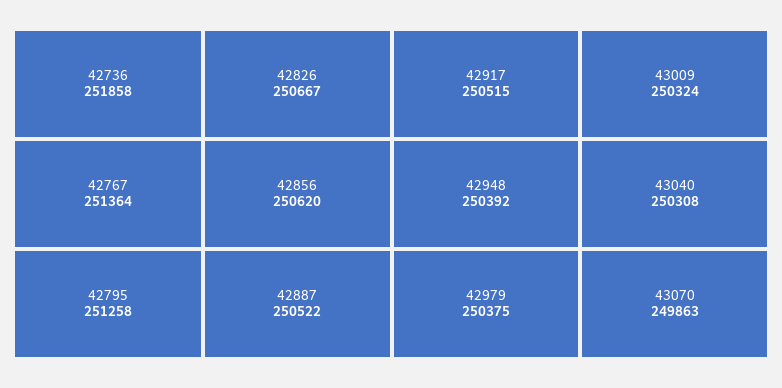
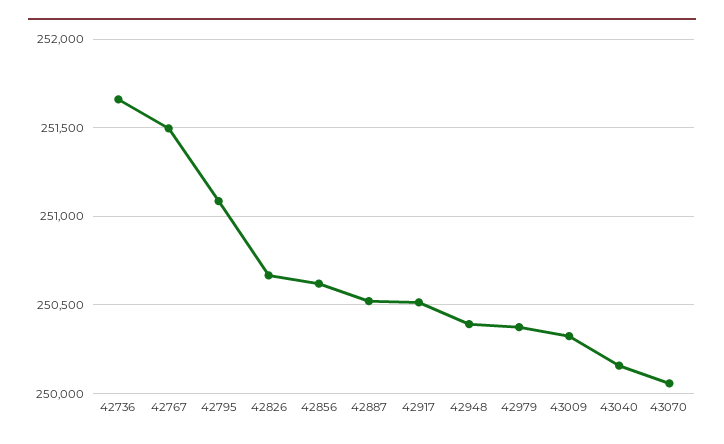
42736: 251858 -> 251650
42767: 251364 -> 251500
42795: 251258 -> 251100
43040: 250308 -> 250150
43070: 249863 -> 250050

